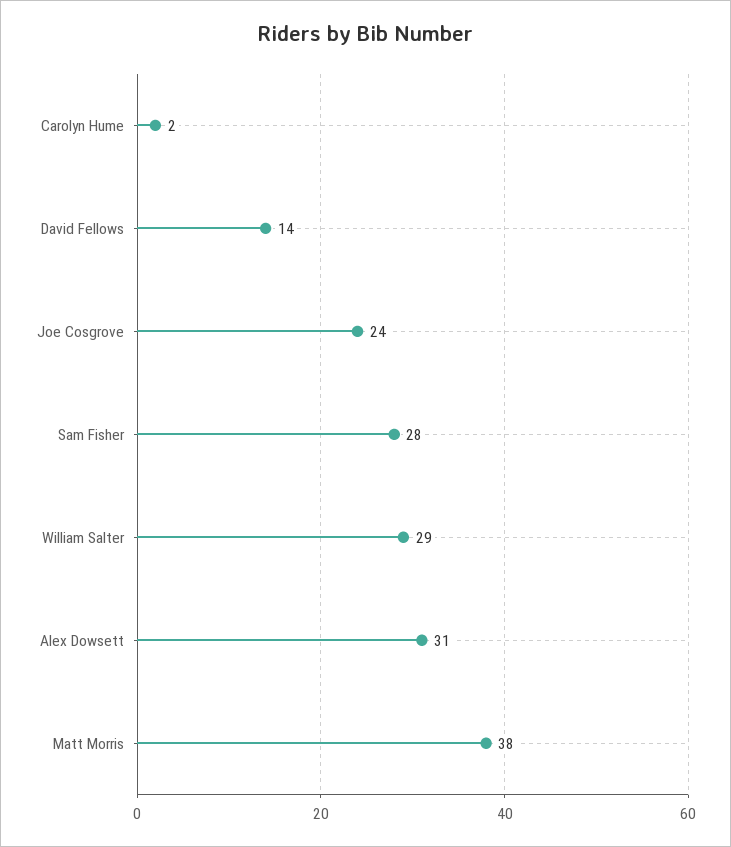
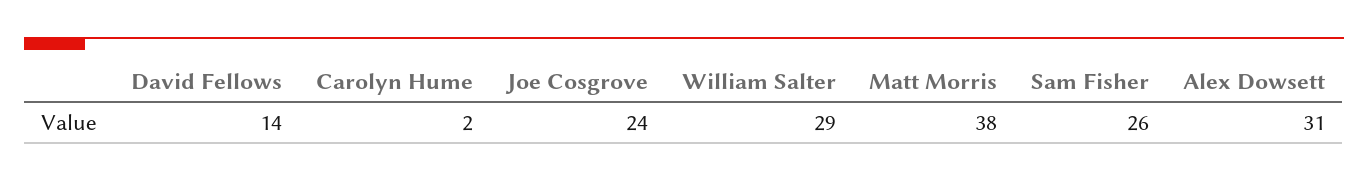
Sam Fisher: 28 -> 26

